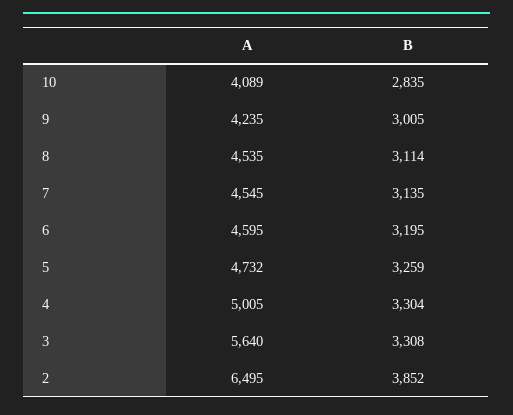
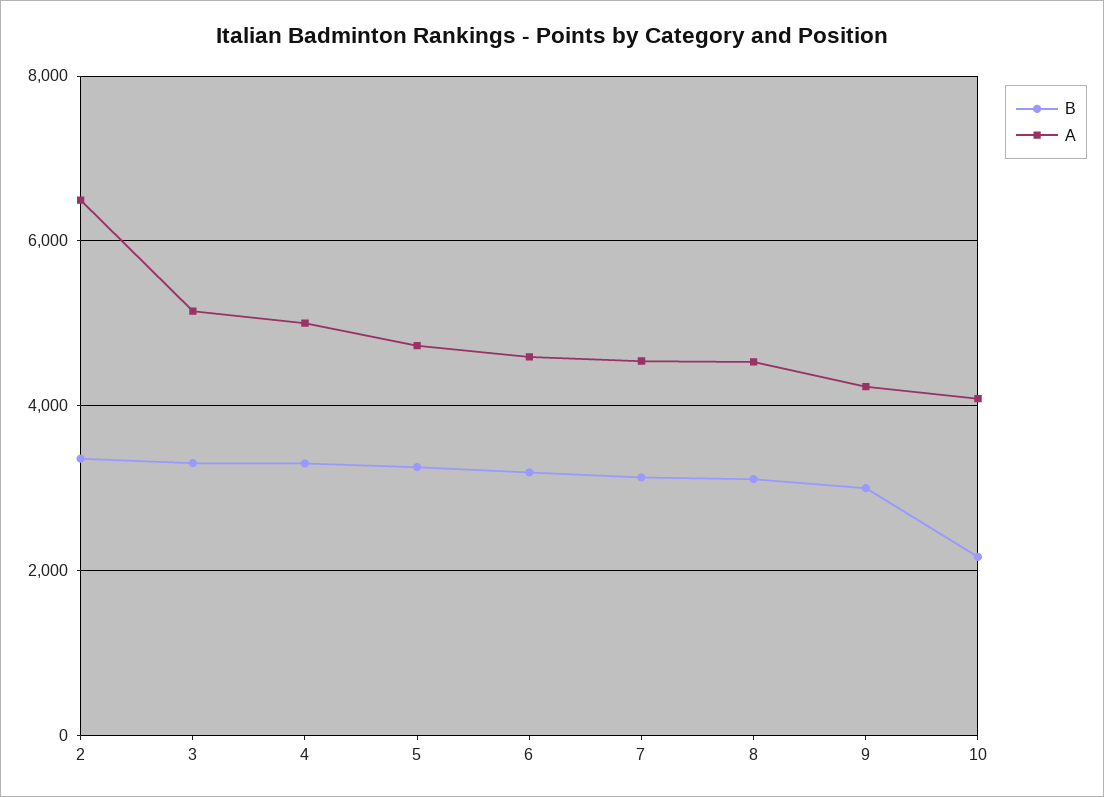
B, 10: 2835 -> 2200
A, 3: 5640 -> 5200
B, 2: 3852 -> 3400

